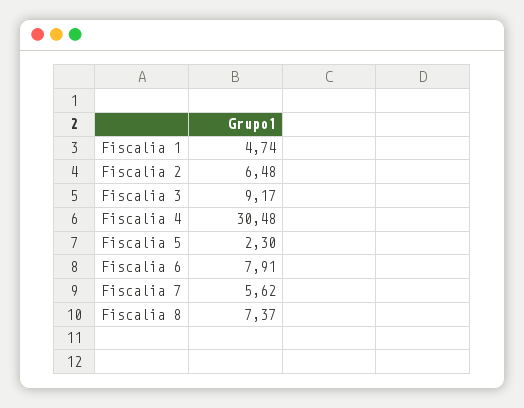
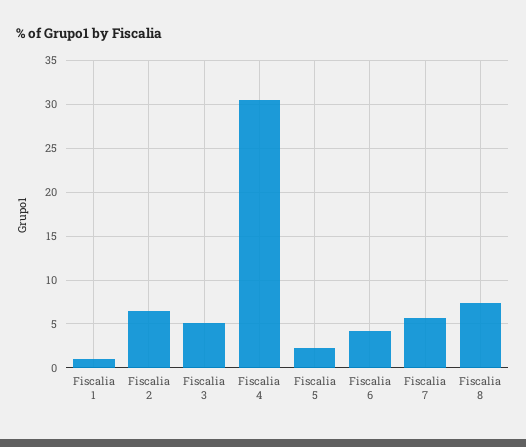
Fiscalia 1: 4.74 -> 1
Fiscalia 3: 9.17 -> 5
Fiscalia 6: 7.91 -> 4

